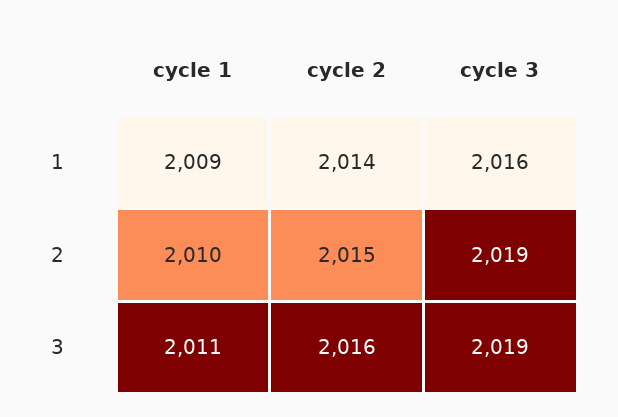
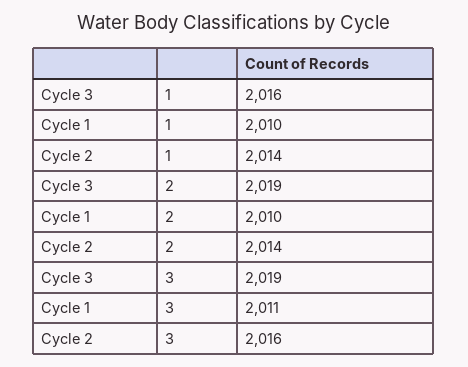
cycle 1, 1: 2009 -> 2010
cycle 2, 2: 2015 -> 2014

